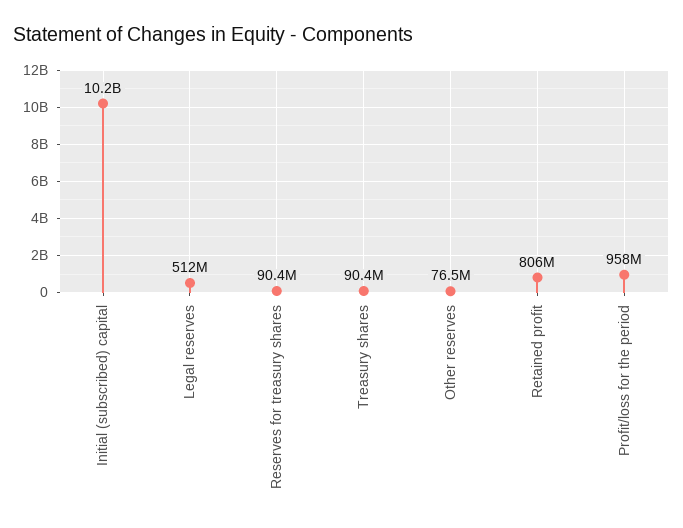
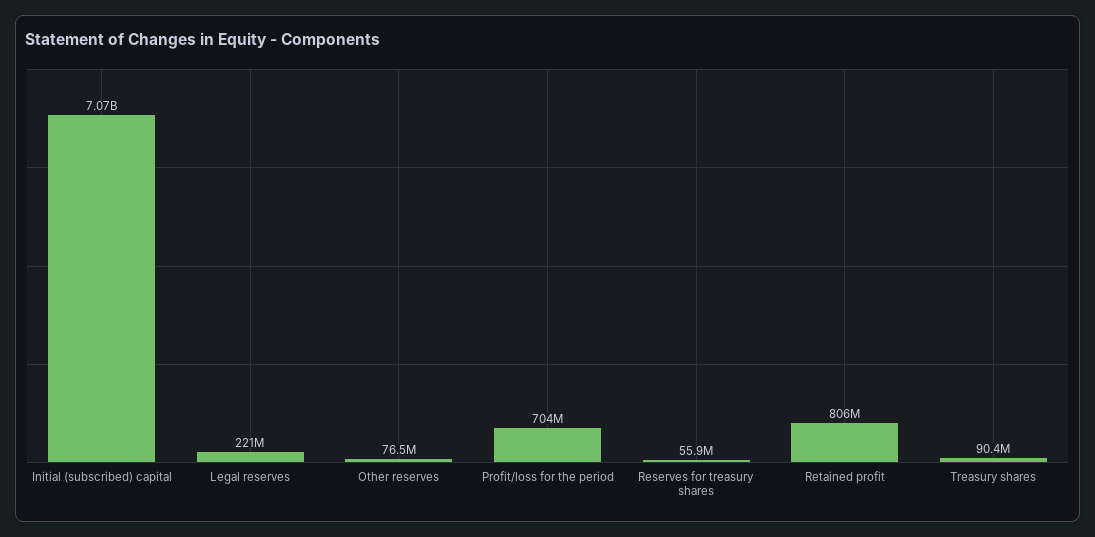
Initial (subscribed) capital: 10200000000 -> 7070000000
Legal reserves: 512000000 -> 221000000
Reserves for treasury shares: 90400000 -> 55900000
Profit/loss for the period: 958000000 -> 704000000

